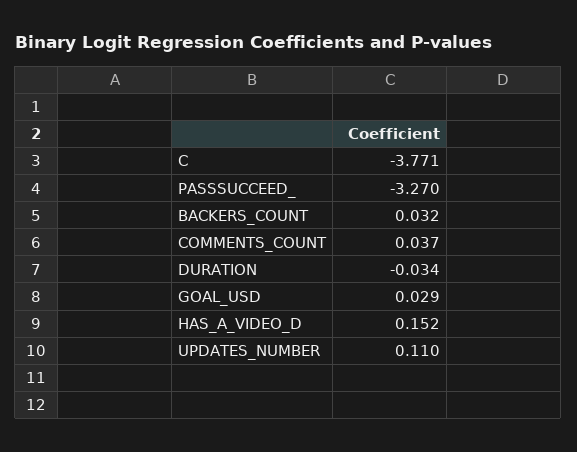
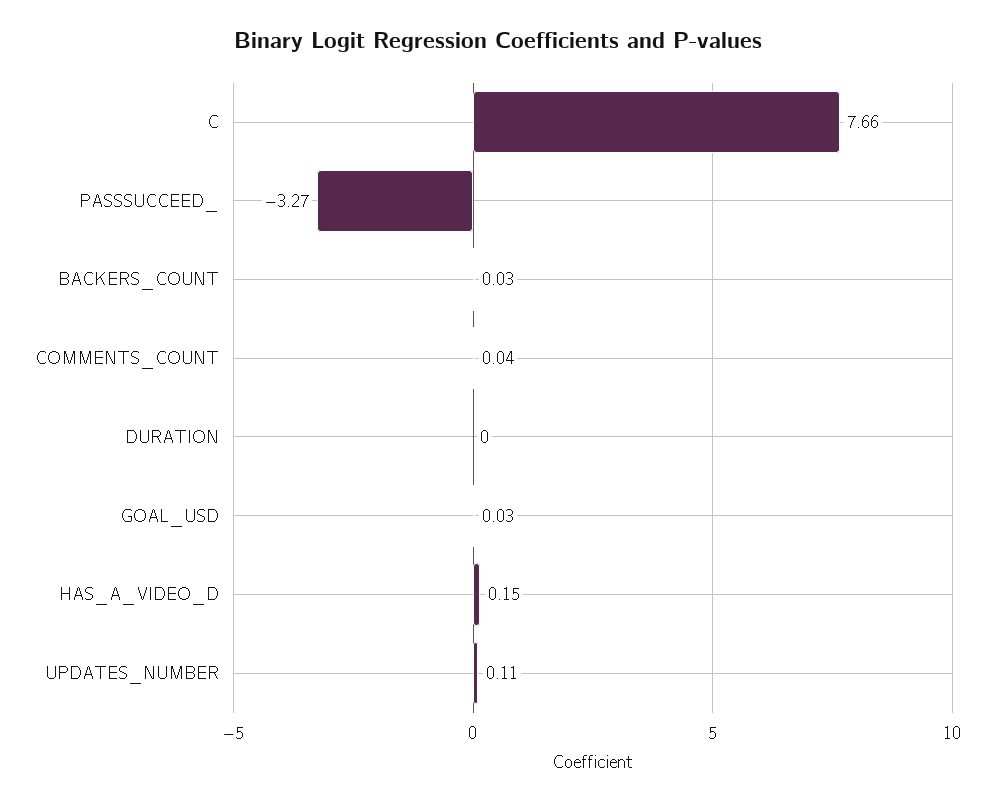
C: -3.771 -> 7.66
DURATION: -0.034 -> 0

